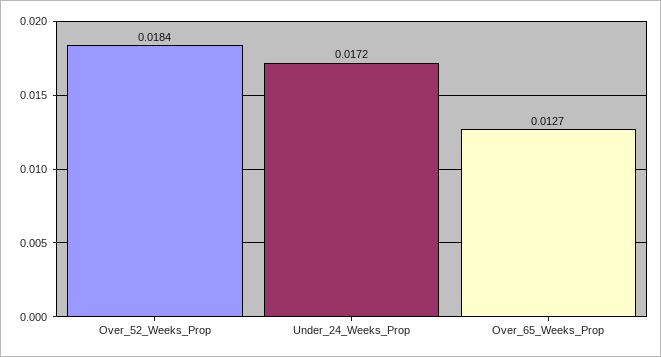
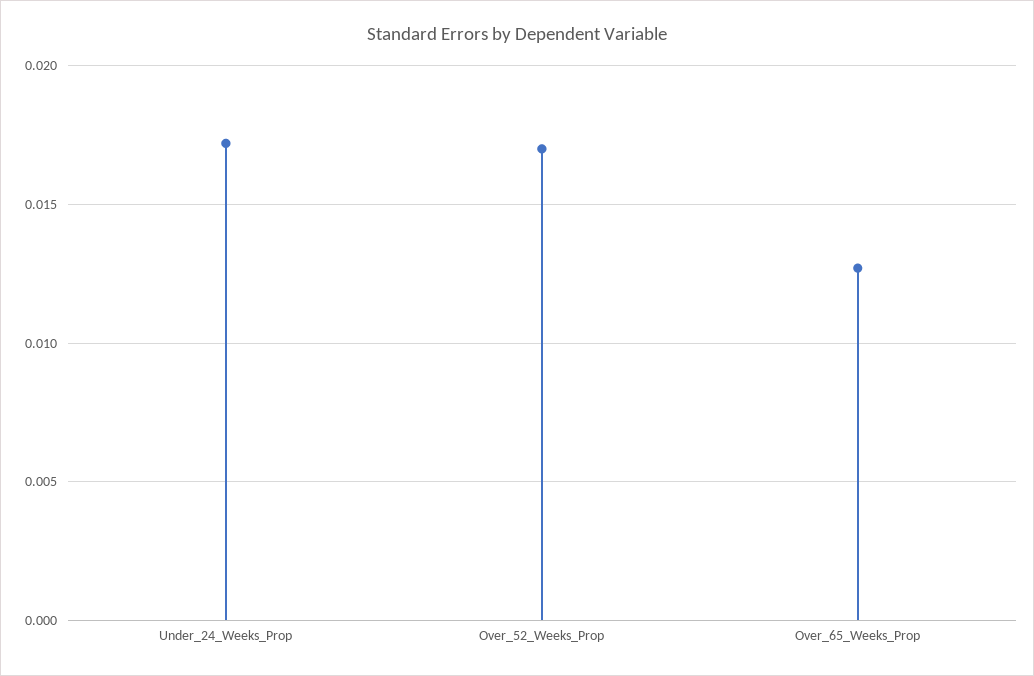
Over_52_Weeks_Prop: 0.0184 -> 0.017

